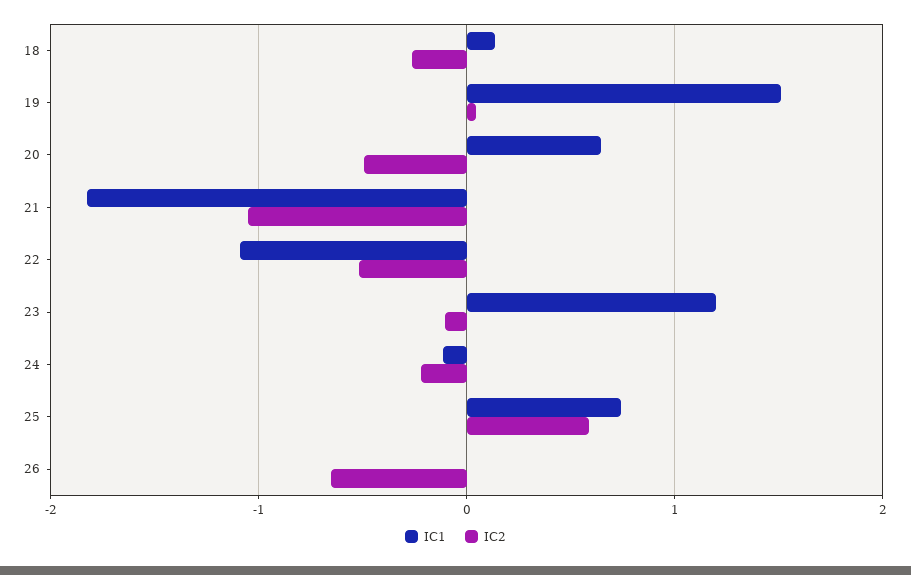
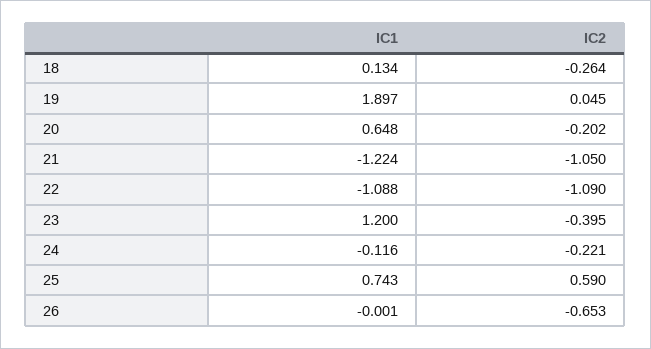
IC1, 19: 1.5 -> 1.897
IC2, 20: -0.5 -> -0.202
IC1, 21: -1.8 -> -1.224
IC2, 22: -0.5 -> -1.09
IC2, 23: -0.1 -> -0.395

